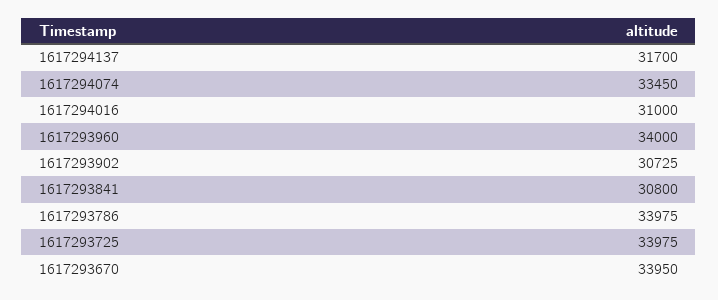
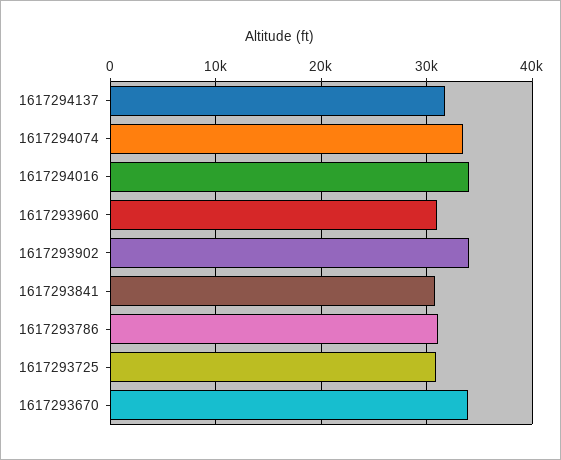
1617294016: 31000 -> 34000
1617293960: 34000 -> 31000
1617293902: 30725 -> 34000
1617293786: 33975 -> 31000
1617293725: 33975 -> 31000

